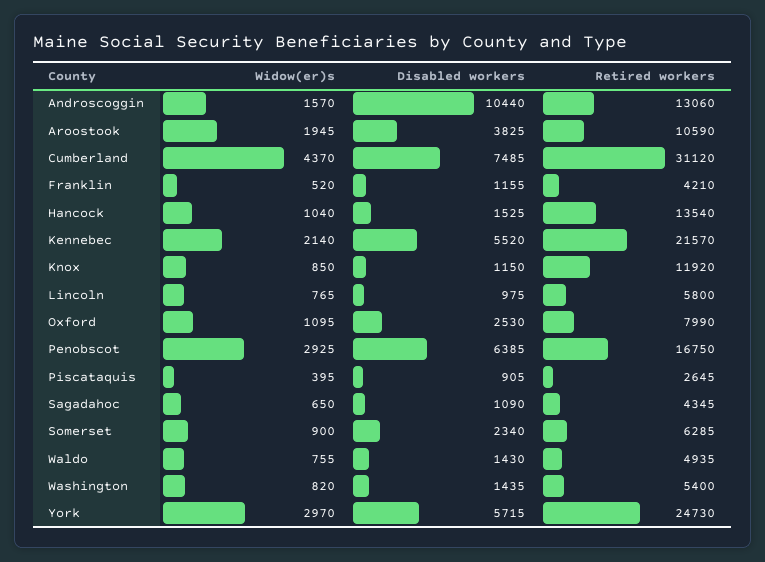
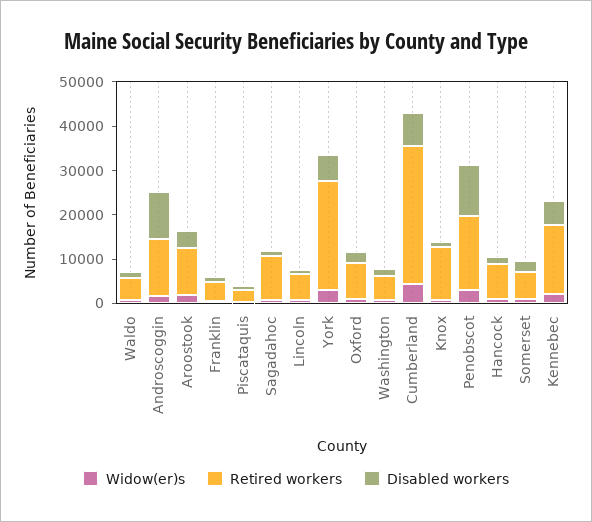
Retired workers, Hancock: 13540 -> 8000
Retired workers, Kennebec: 21570 -> 16000
Disabled workers, Penobscot: 6385 -> 12000
Retired workers, Sagadahoc: 4345 -> 10000

